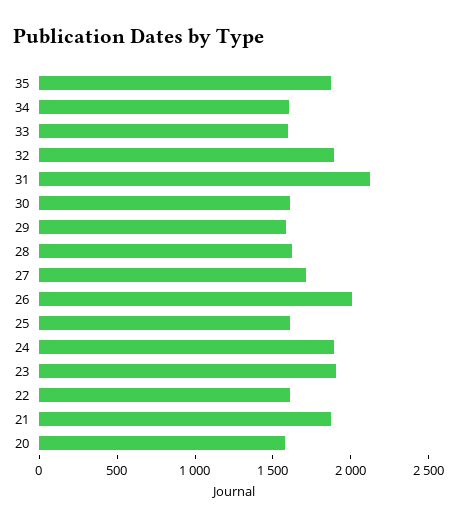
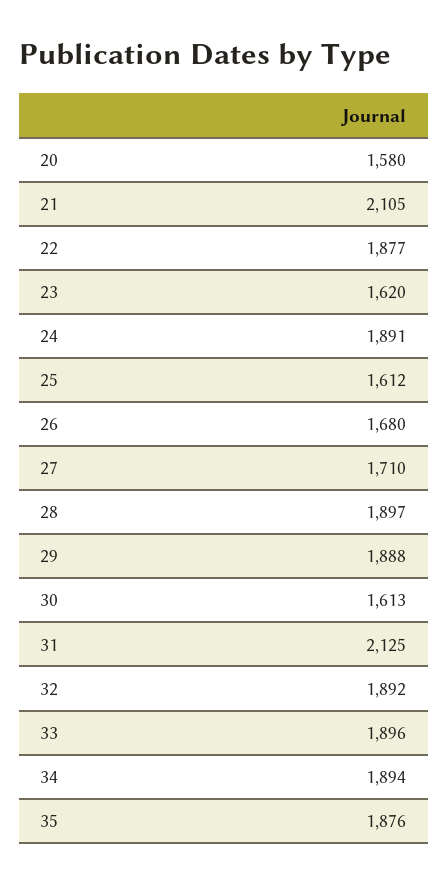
34: 1600 -> 1894
33: 1600 -> 1896
29: 1600 -> 1888
28: 1600 -> 1897
26: 2000 -> 1680
23: 1900 -> 1620
22: 1600 -> 1877
21: 1900 -> 2105

